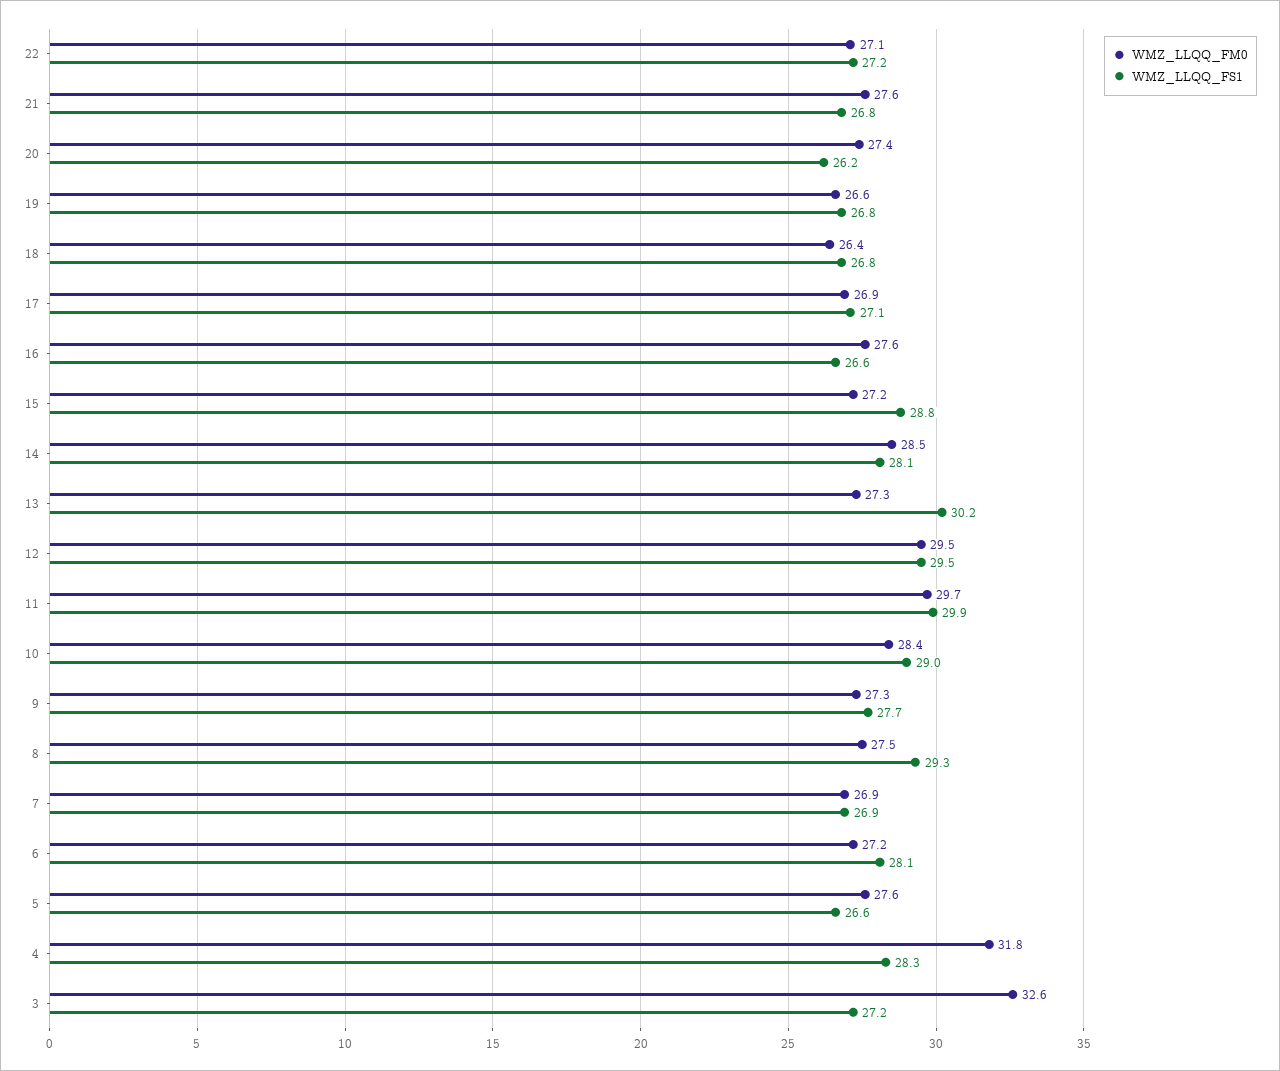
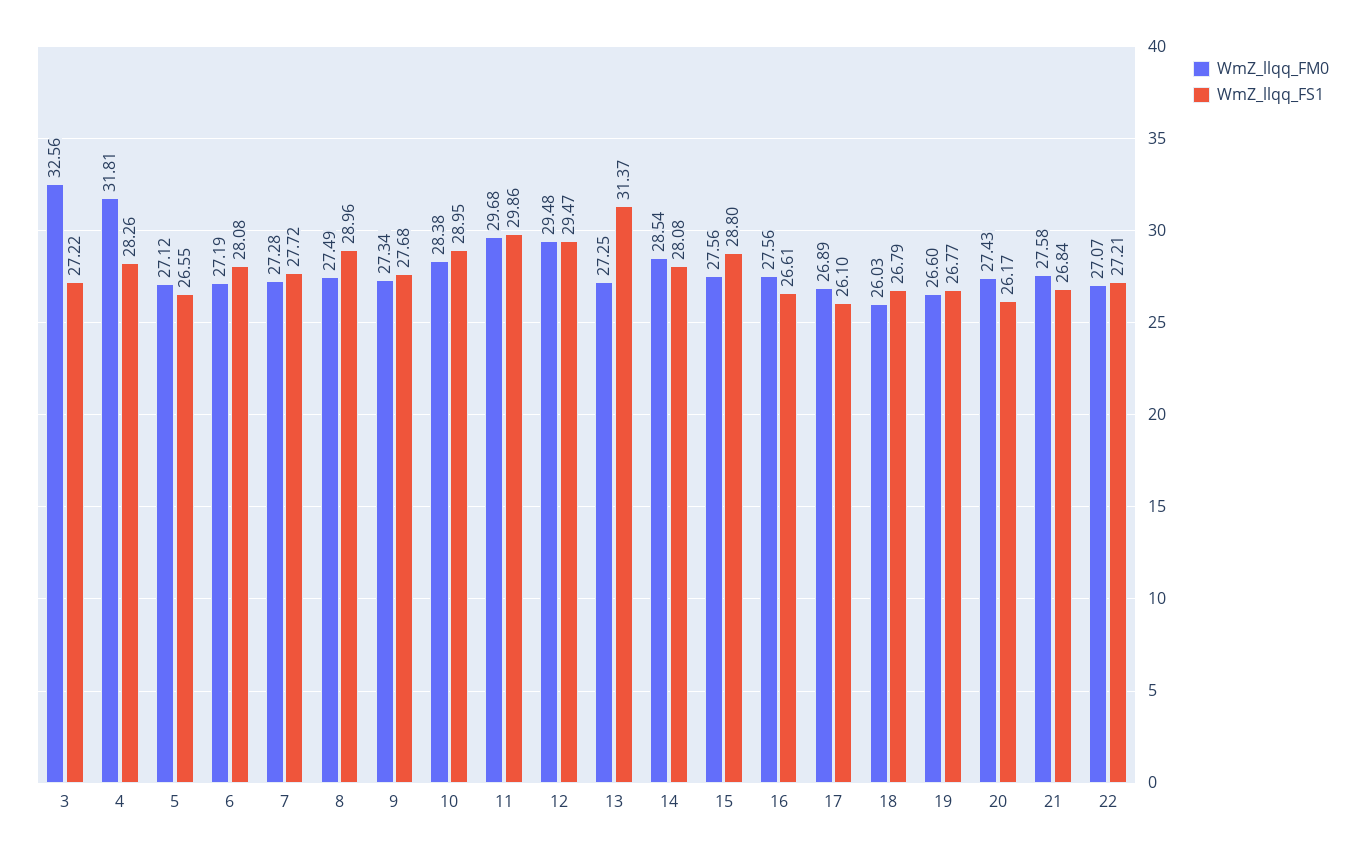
WMZ_LLQQ_FM0, 18: 26.4 -> 26.03
WMZ_LLQQ_FS1, 17: 27.1 -> 26.1
WMZ_LLQQ_FM0, 15: 27.2 -> 27.56
WMZ_LLQQ_FS1, 13: 30.2 -> 31.37
WMZ_LLQQ_FS1, 8: 29.3 -> 28.96
WMZ_LLQQ_FM0, 7: 26.9 -> 27.28
WMZ_LLQQ_FS1, 7: 26.9 -> 27.72
WMZ_LLQQ_FM0, 5: 27.6 -> 27.12

